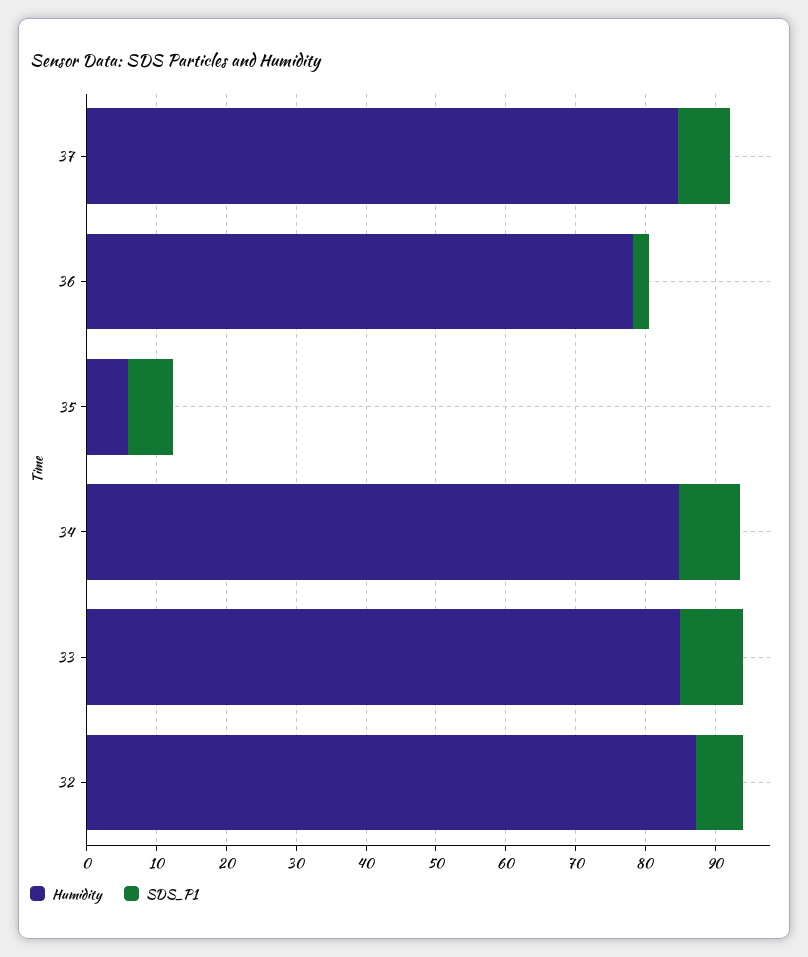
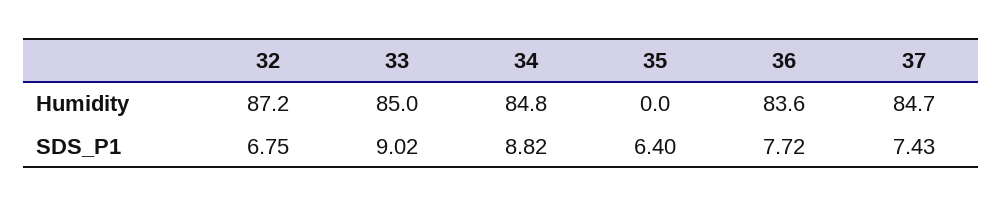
Humidity, 36: 78 -> 83.6
SDS_P1, 36: 2 -> 7.72
Humidity, 35: 6 -> 0

